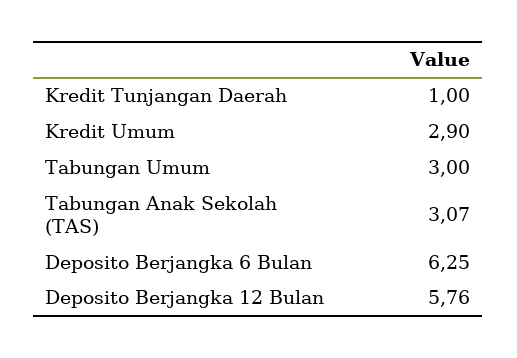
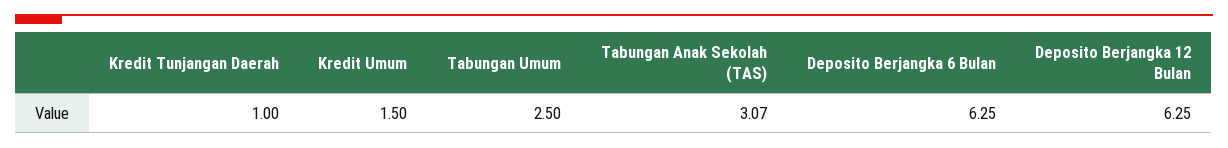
Kredit Umum: 2.9 -> 1.5
Tabungan Umum: 3 -> 2.5
Deposito Berjangka 12 Bulan: 5.76 -> 6.25

